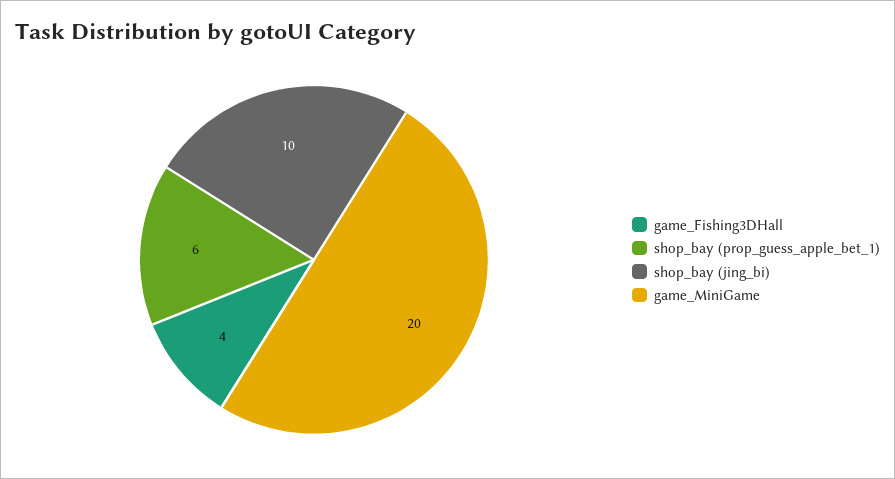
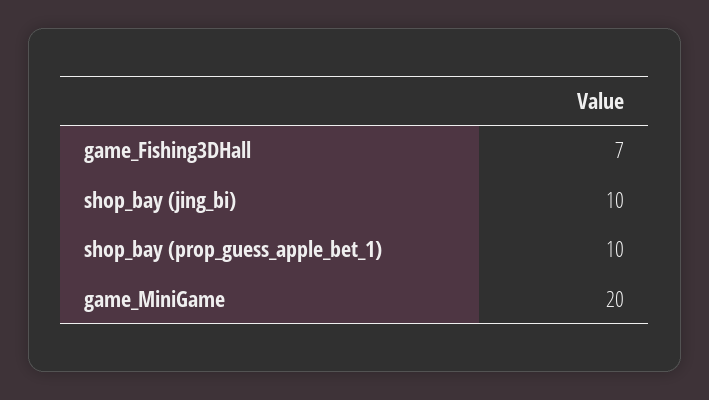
game_Fishing3DHall: 4 -> 7
shop_bay (prop_guess_apple_bet_1): 6 -> 10

